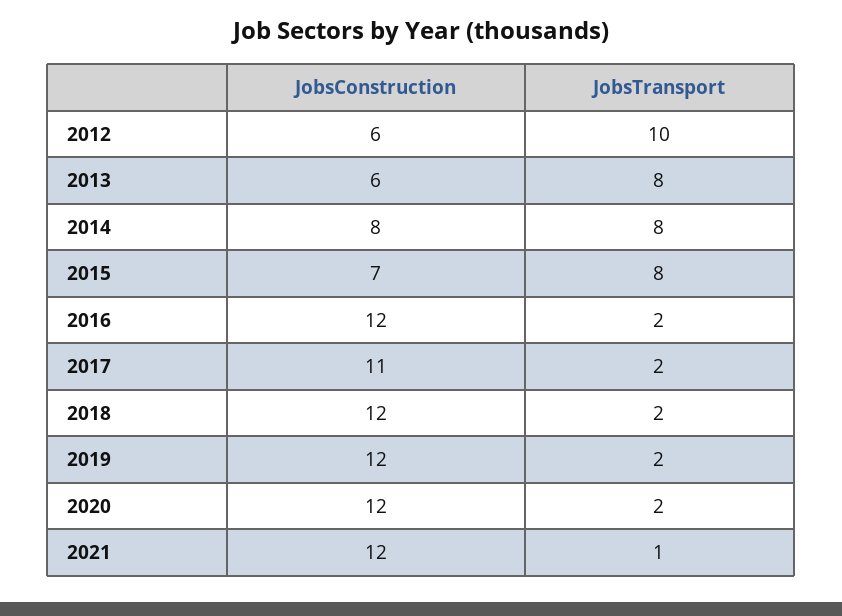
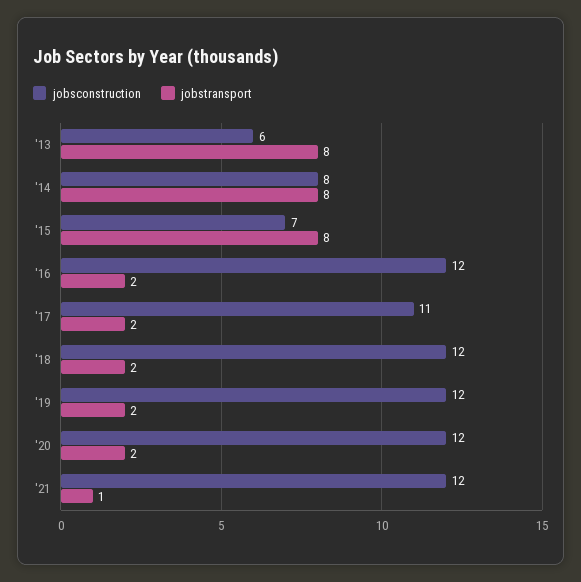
JobsConstruction, 2012: 6 -> none
JobsTransport, 2012: 10 -> none

